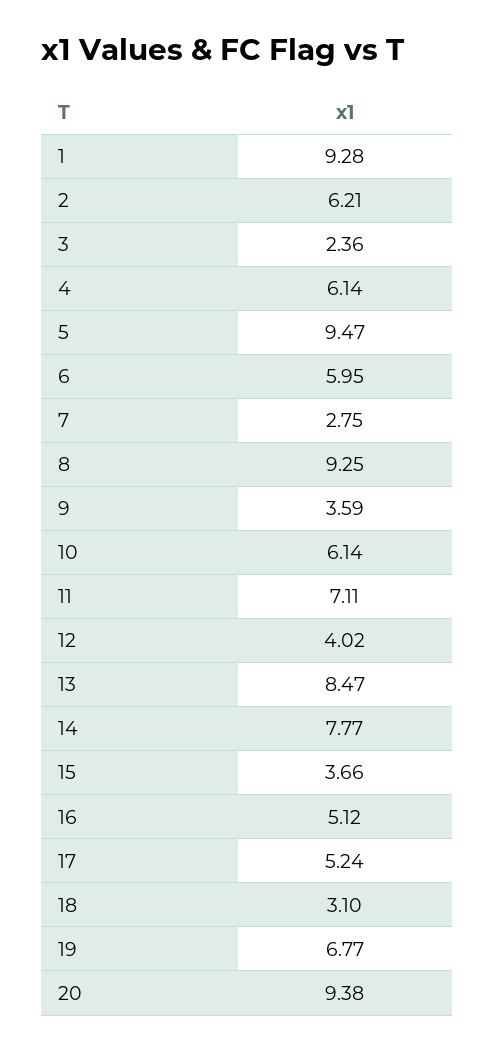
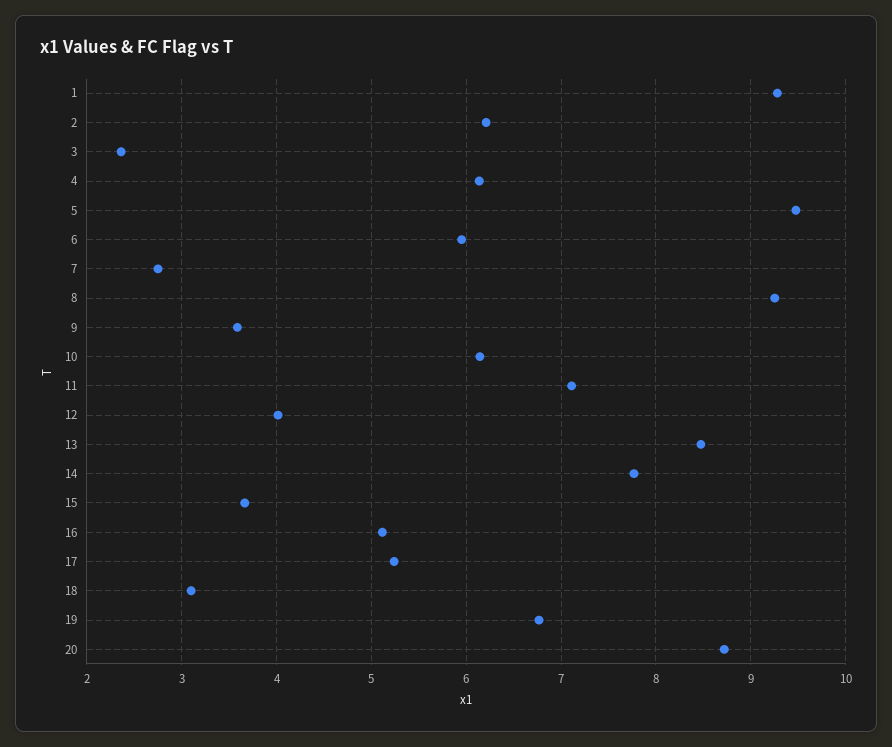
20: 9.38 -> 8.7

